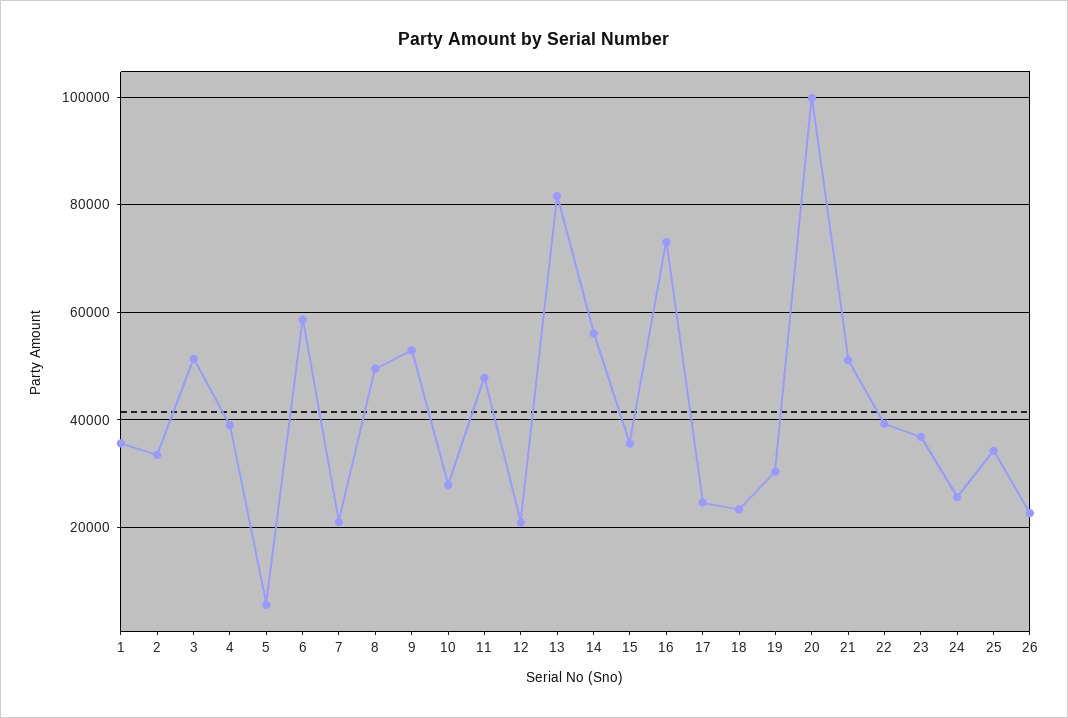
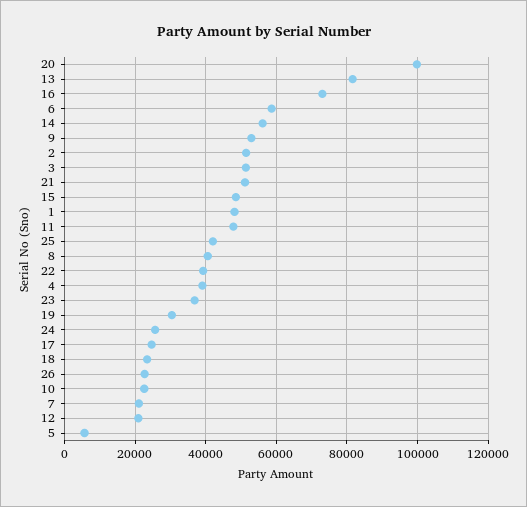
1: 36000 -> 48000
2: 34000 -> 52000
8: 50000 -> 40000
10: 28000 -> 22000
15: 36000 -> 48000
25: 34000 -> 42000

